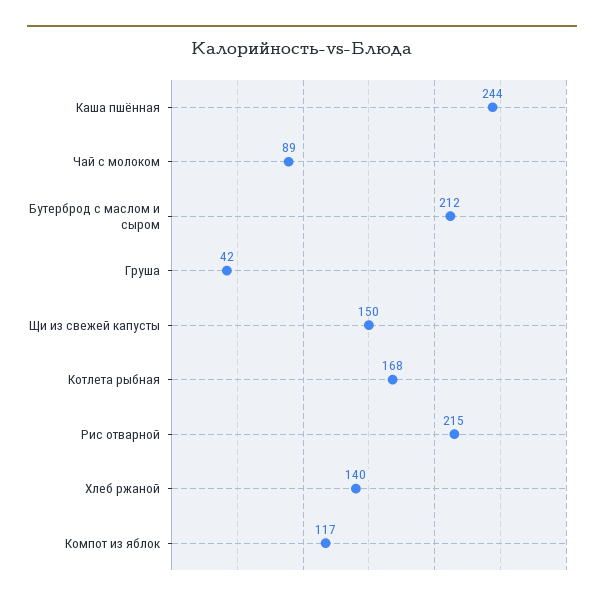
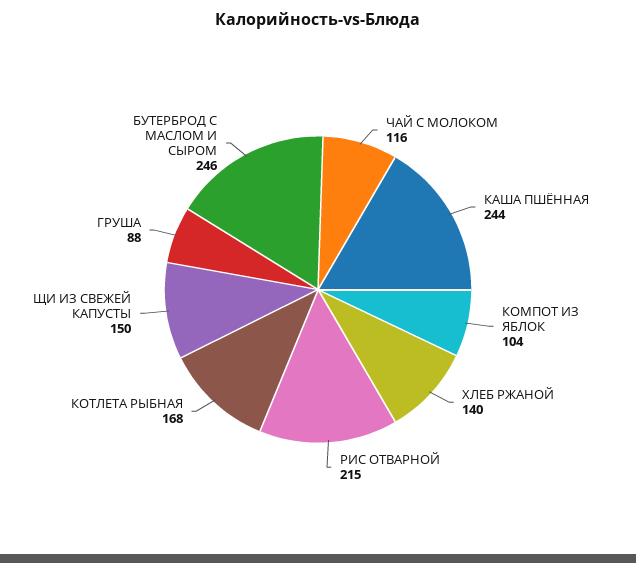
Чай с молоком: 89 -> 116
Бутерброд с маслом и сыром: 212 -> 246
Груша: 42 -> 88
Компот из яблок: 117 -> 104

